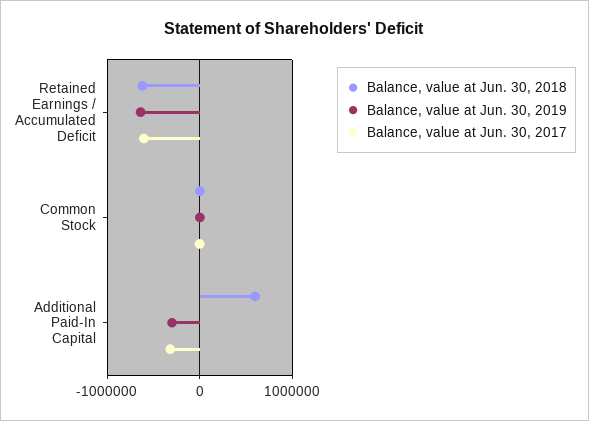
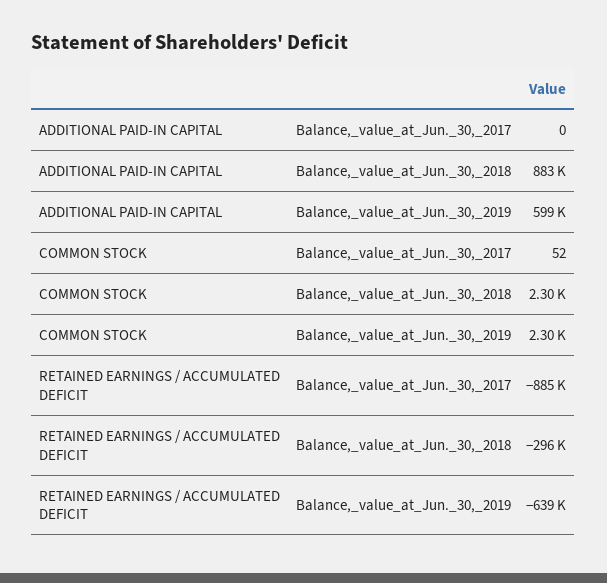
Balance, value at Jun. 30, 2018, Retained Earnings / Accumulated Deficit: -600000 -> -296000
Balance, value at Jun. 30, 2017, Retained Earnings / Accumulated Deficit: -600000 -> -885000
Balance, value at Jun. 30, 2018, Additional Paid-In Capital: 600000 -> 883000
Balance, value at Jun. 30, 2019, Additional Paid-In Capital: -300000 -> 599000
Balance, value at Jun. 30, 2017, Additional Paid-In Capital: -300000 -> 0

